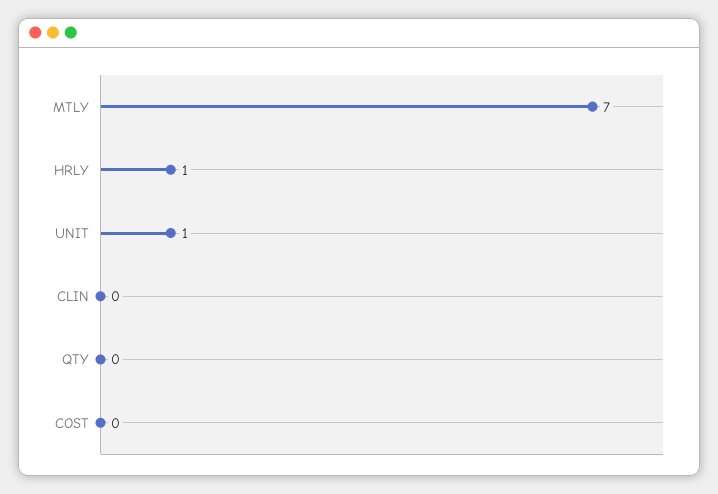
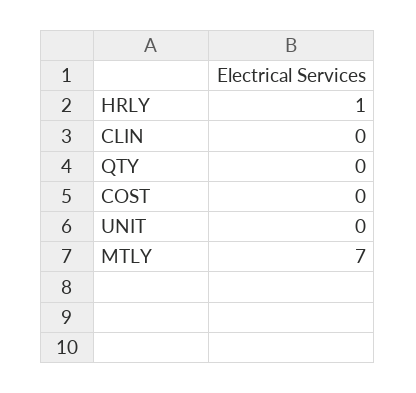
UNIT: 1 -> 0

